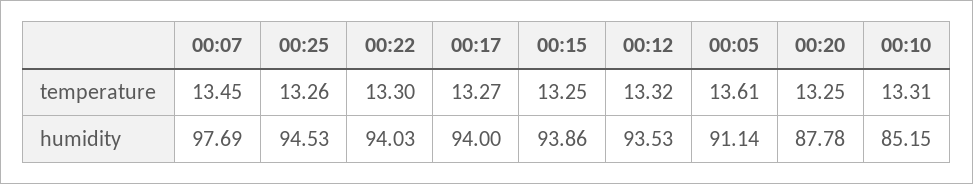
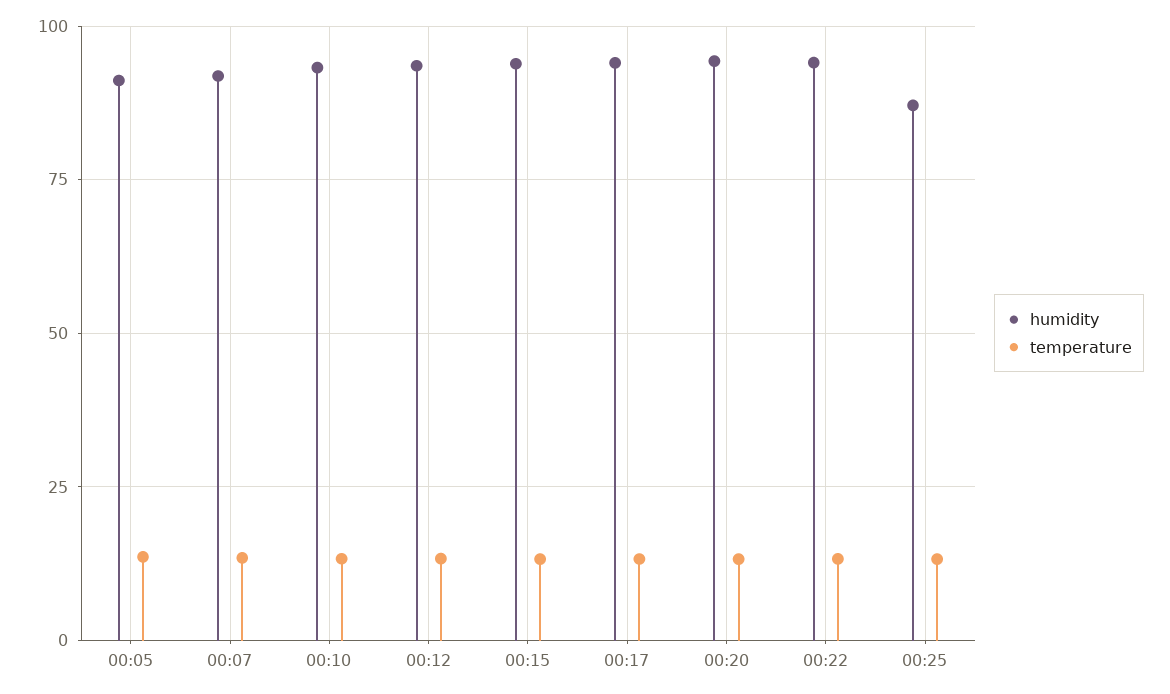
humidity, 00:07: 97.69 -> 92.5
humidity, 00:25: 94.53 -> 87.5
humidity, 00:20: 87.78 -> 95
humidity, 00:10: 85.15 -> 92.5

